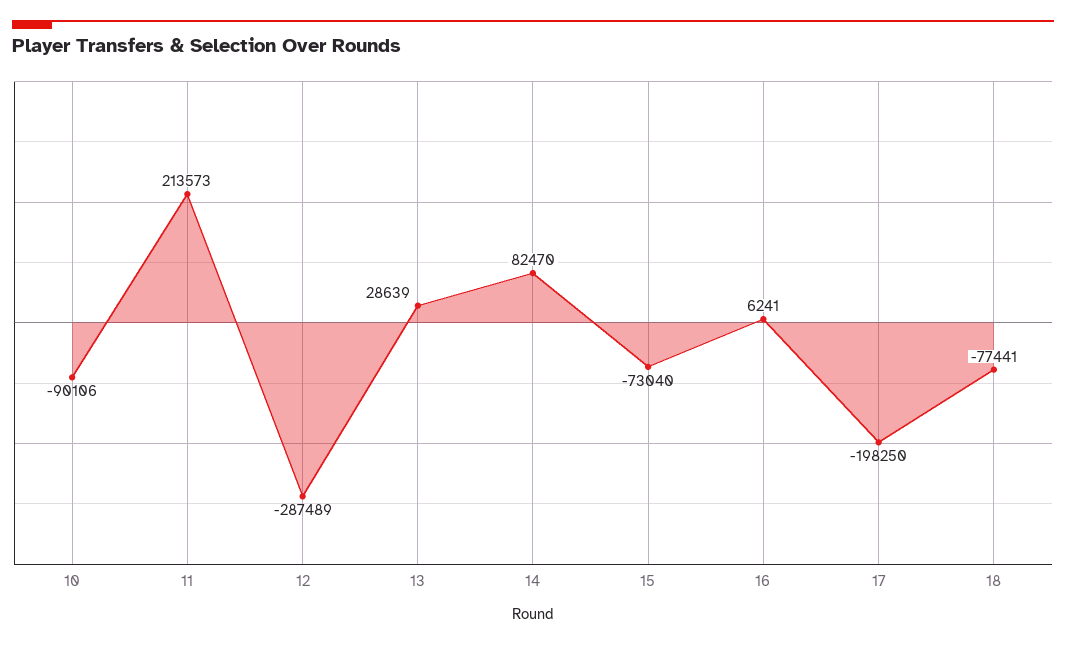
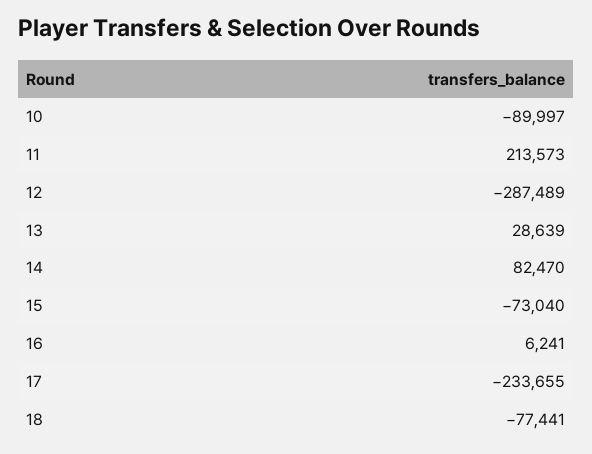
10: -90106 -> -89997
17: -198250 -> -233655

